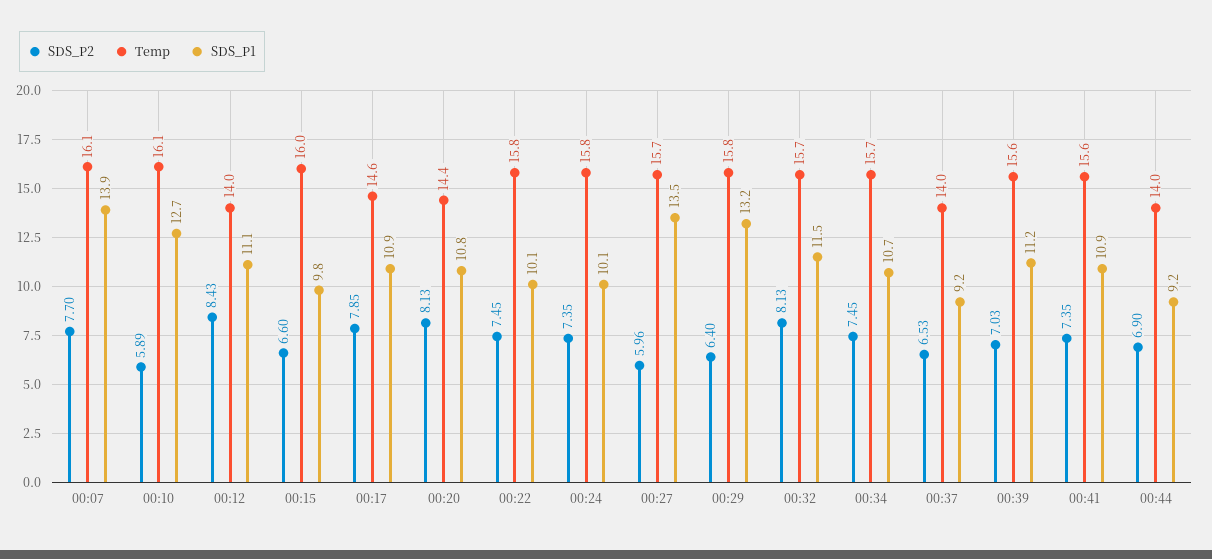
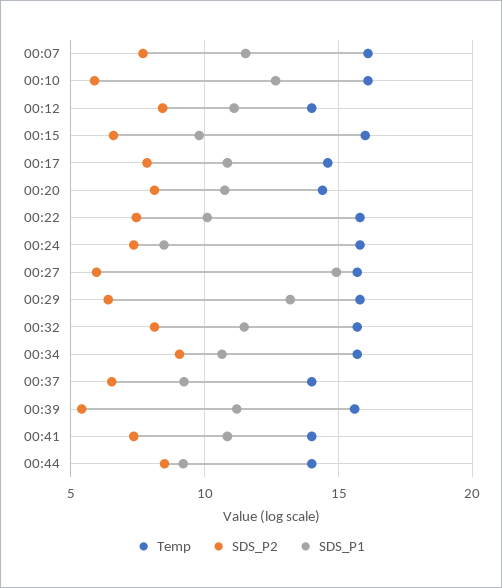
SDS_P1, 00:07: 13.9 -> 11.5
SDS_P1, 00:24: 10.1 -> 8.5
SDS_P1, 00:27: 13.5 -> 15
SDS_P2, 00:34: 7.45 -> 9
SDS_P2, 00:39: 7.03 -> 5.5
Temp, 00:41: 15.6 -> 14
SDS_P2, 00:44: 6.9 -> 8.5

